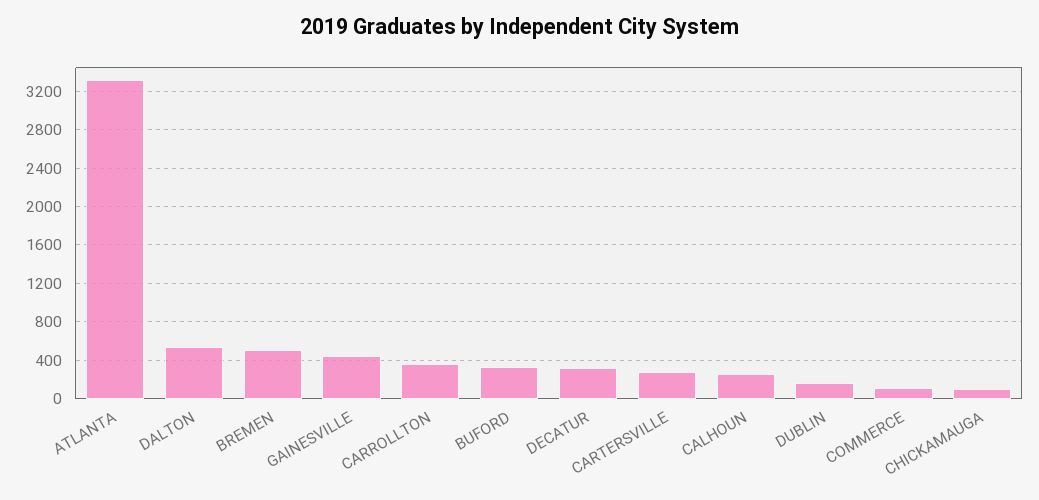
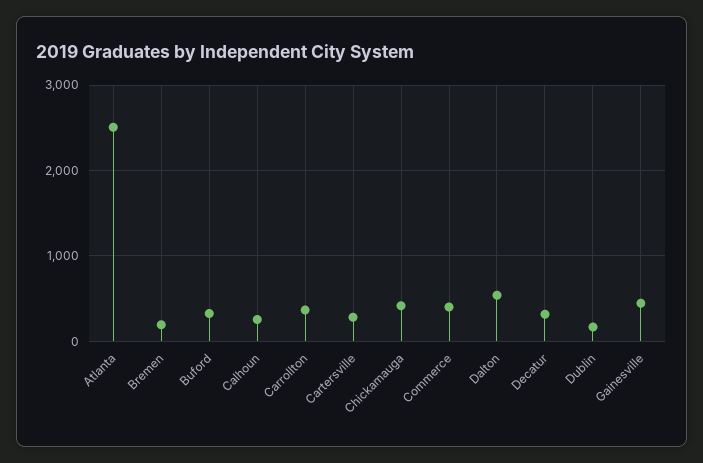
ATLANTA: 3300 -> 2500
BREMEN: 500 -> 200
COMMERCE: 100 -> 400
CHICKAMAUGA: 100 -> 400

